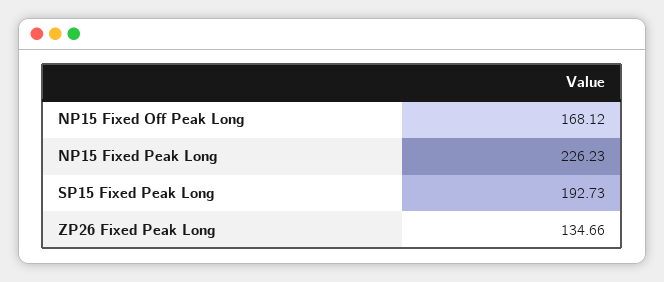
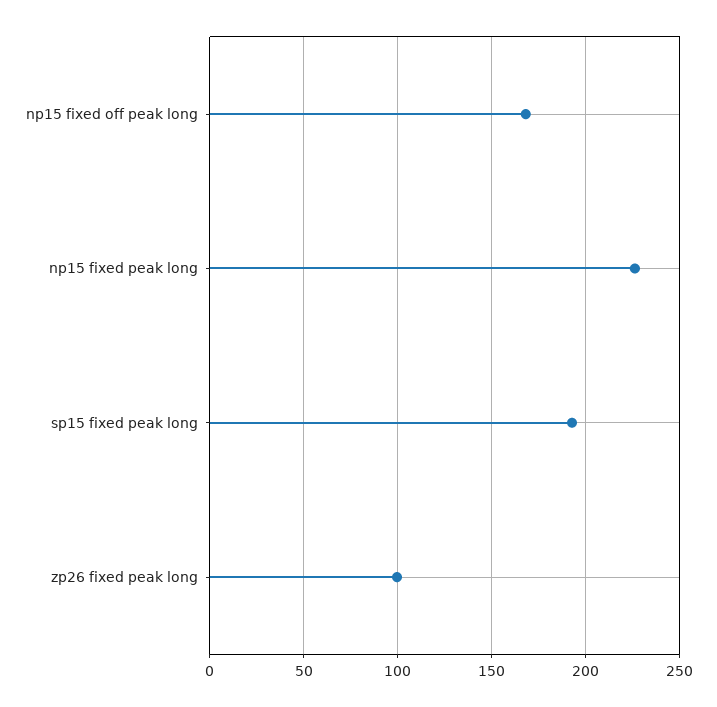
ZP26 Fixed Peak Long: 134.66 -> 100

